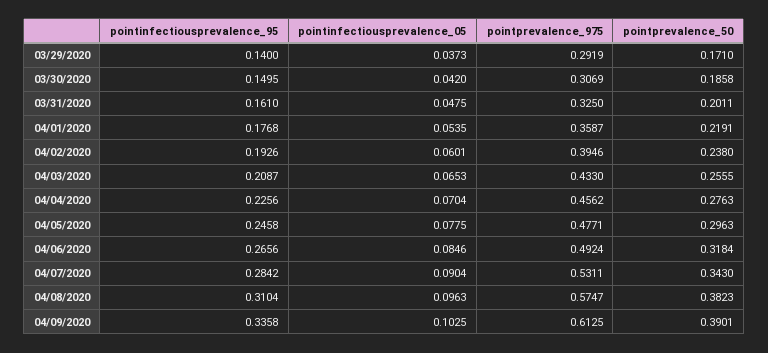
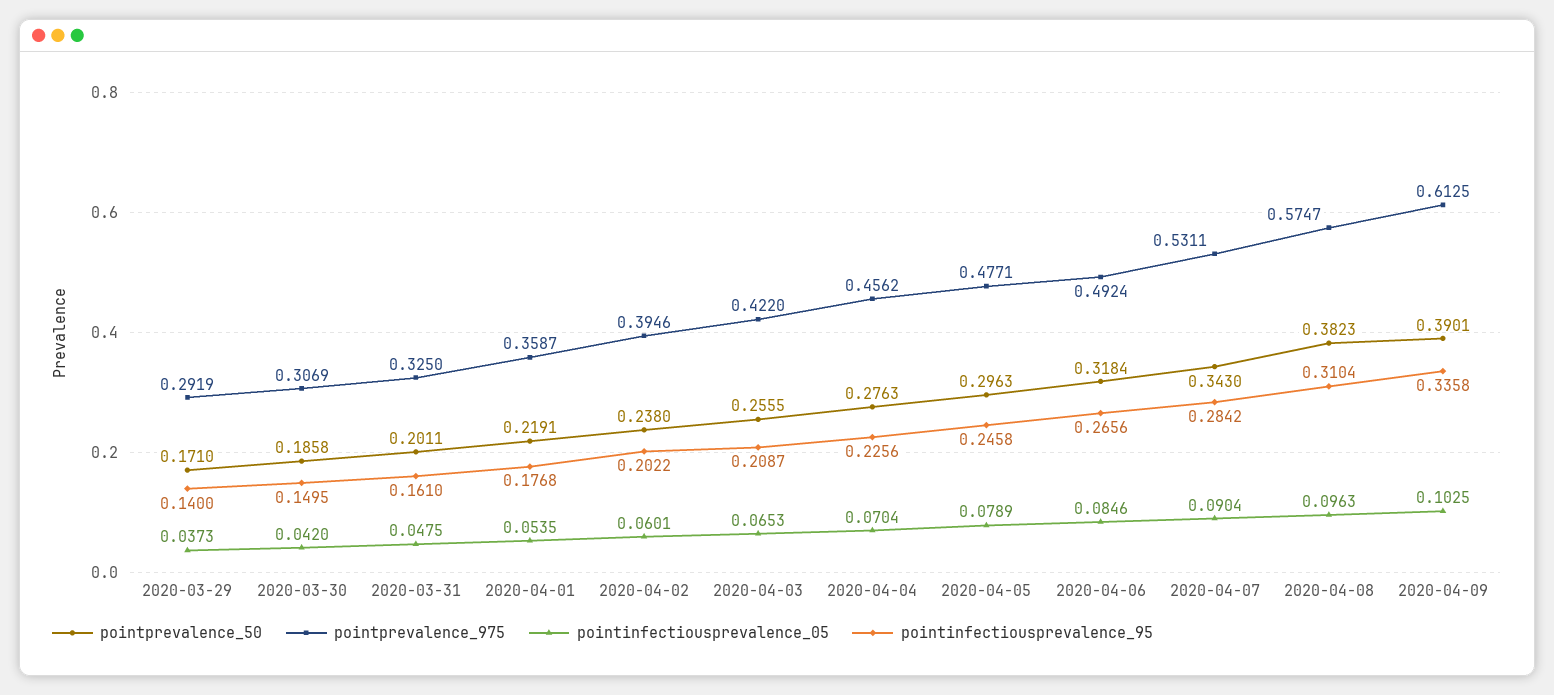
pointinfectiousprevalence_95, 04/02/2020: 0.1926 -> 0.2022
pointprevalence_975, 04/03/2020: 0.433 -> 0.422
pointinfectiousprevalence_05, 04/05/2020: 0.0775 -> 0.0789

